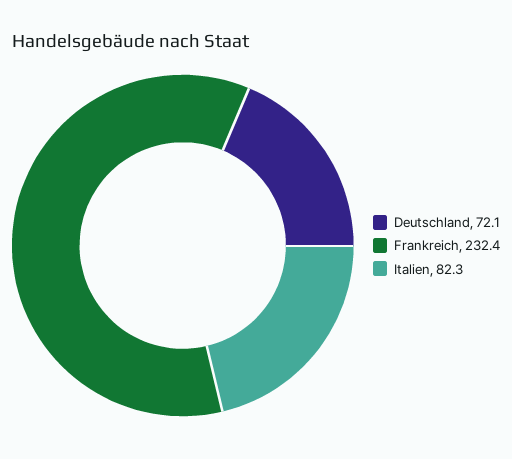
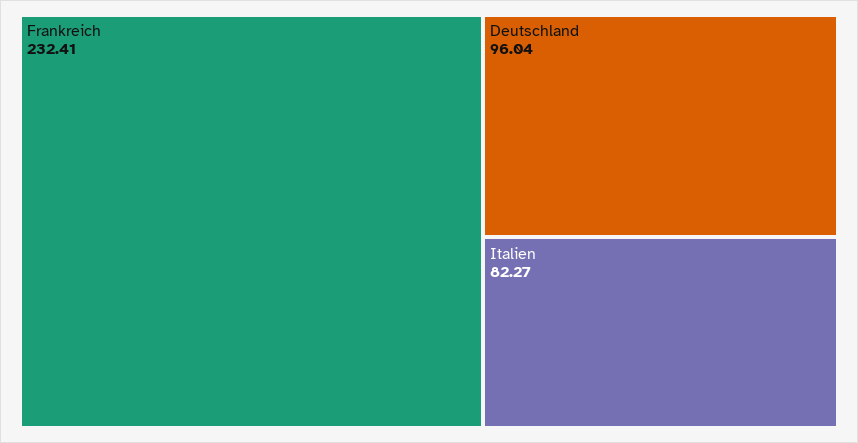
Deutschland: 72.1 -> 96.04

